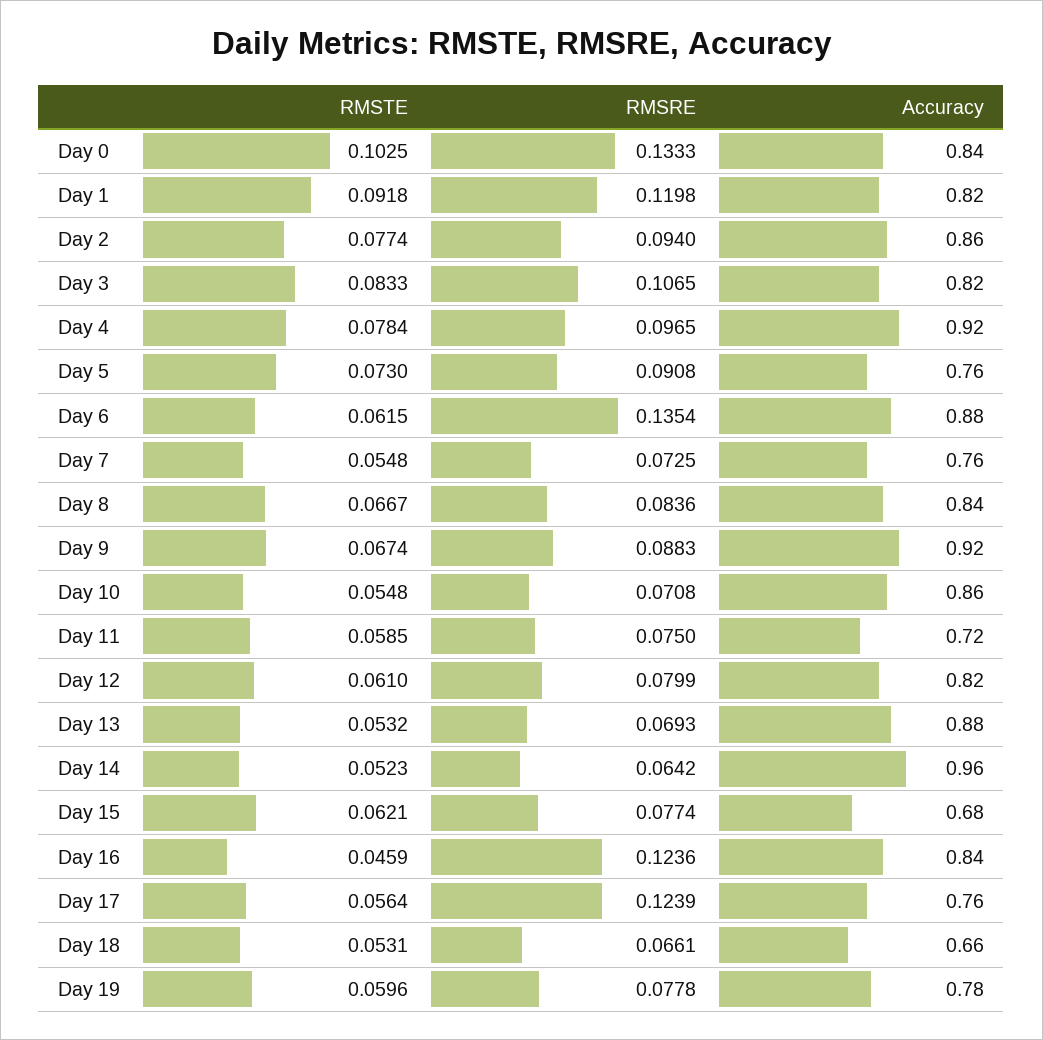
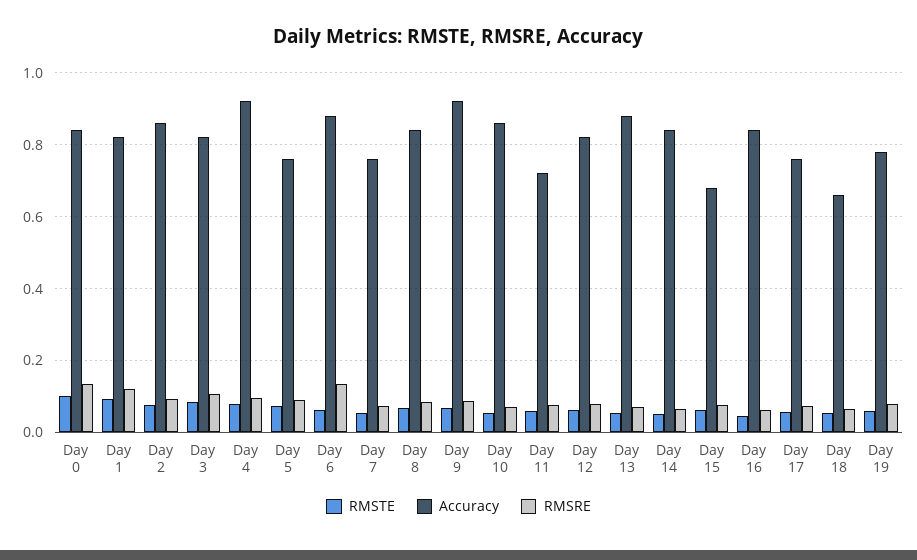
Accuracy, Day 14: 0.96 -> 0.84
RMSRE, Day 16: 0.1236 -> 0.06
RMSRE, Day 17: 0.1239 -> 0.08

